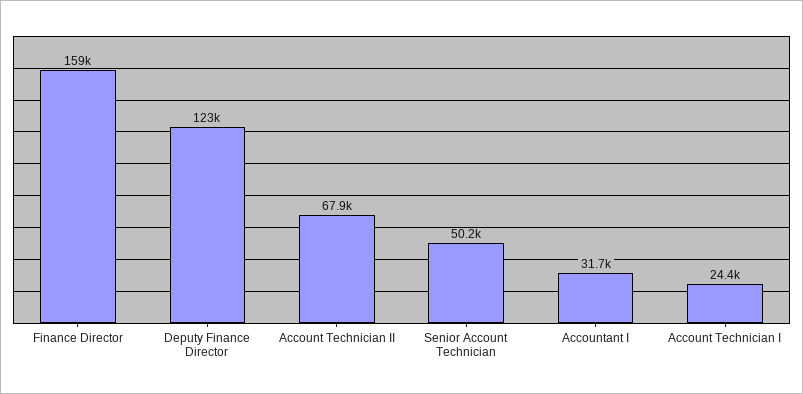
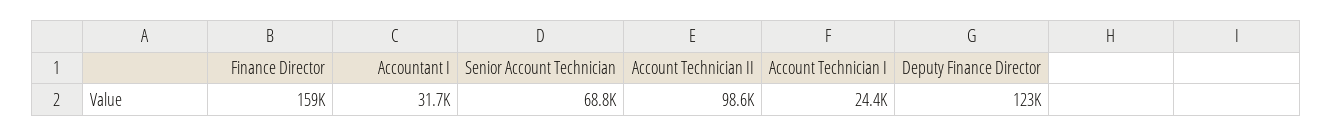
Account Technician II: 67900 -> 98600
Senior Account Technician: 50200 -> 68800

